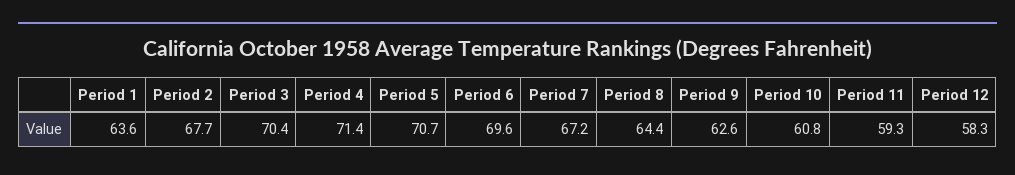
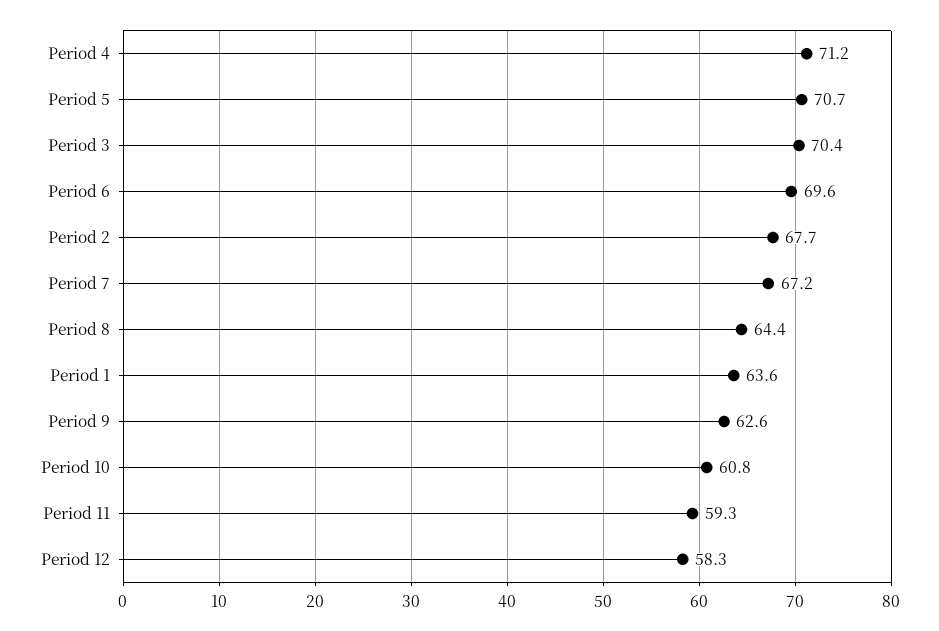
Period 4: 71.4 -> 71.2

